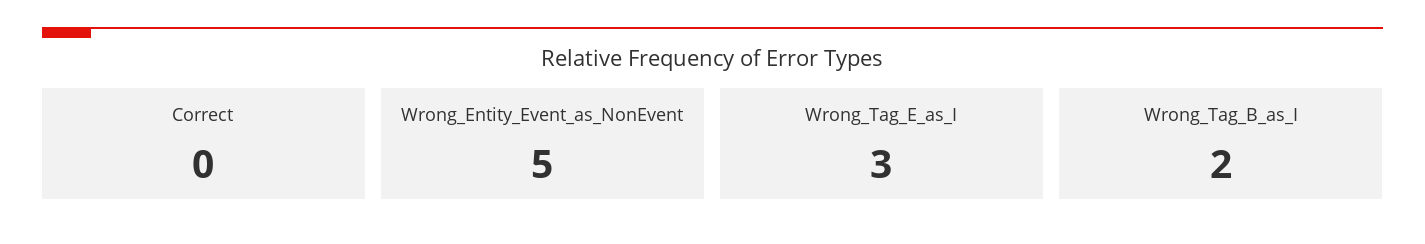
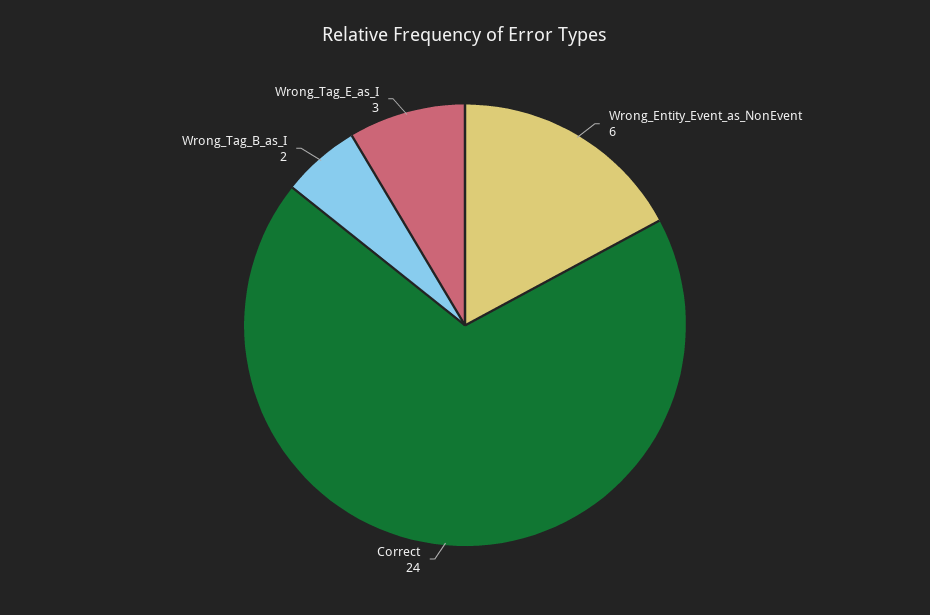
Correct: 0 -> 24
Wrong_Entity_Event_as_NonEvent: 5 -> 6

